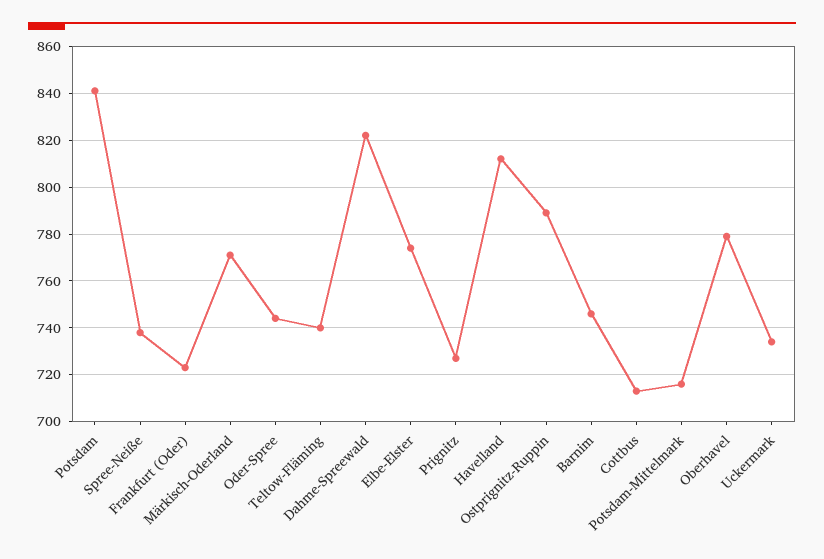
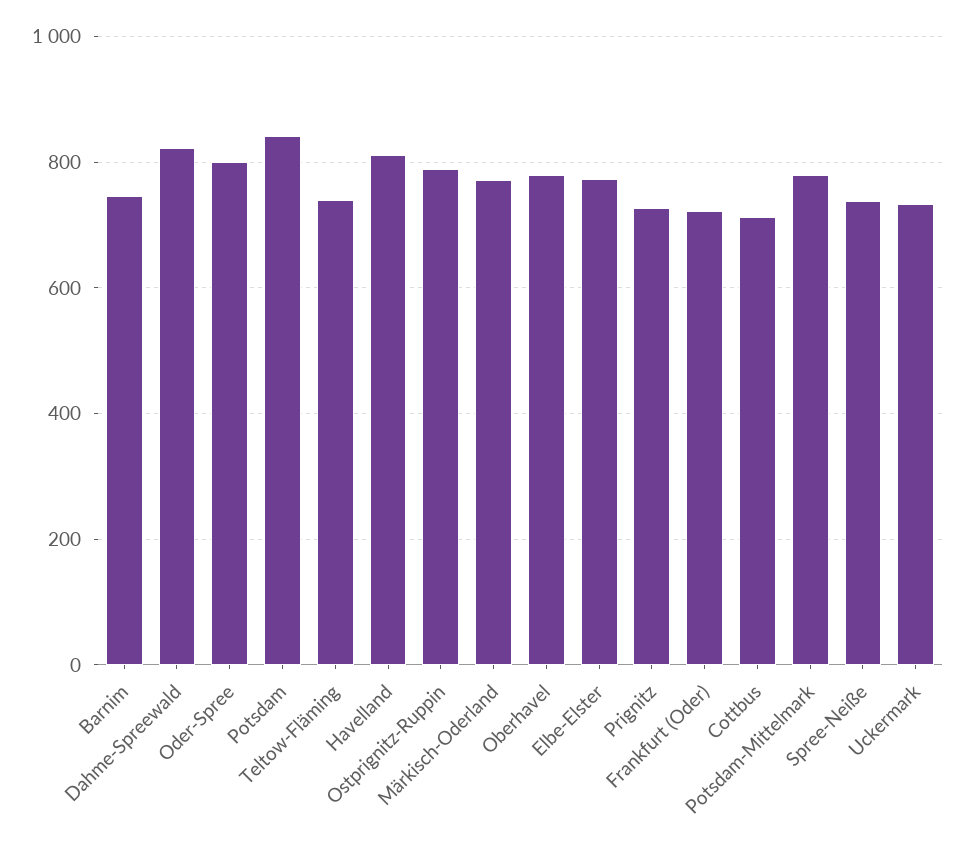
Oder-Spree: 745 -> 800
Potsdam-Mittelmark: 715 -> 780

